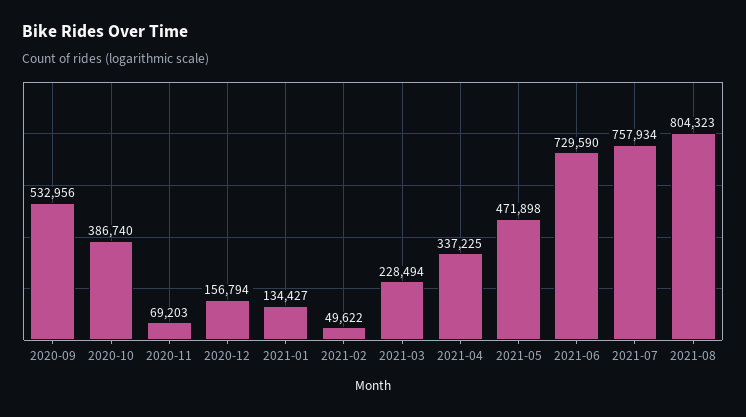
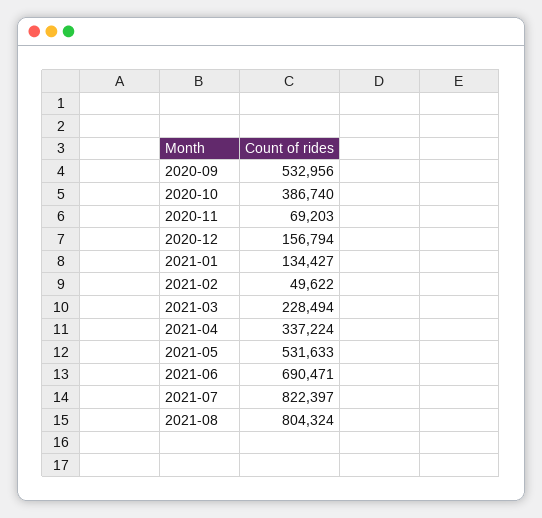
2021-04: 337225 -> 337224
2021-05: 471898 -> 531633
2021-06: 729590 -> 690471
2021-07: 757934 -> 822397
2021-08: 804323 -> 804324

